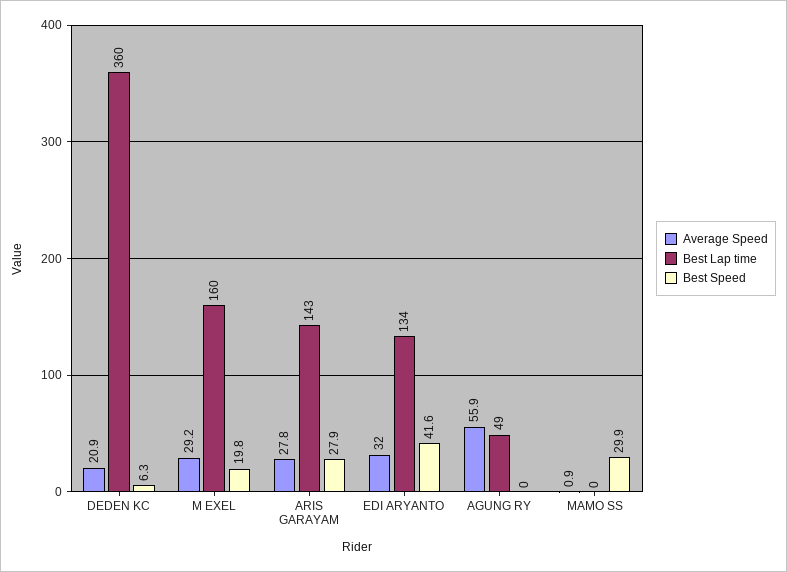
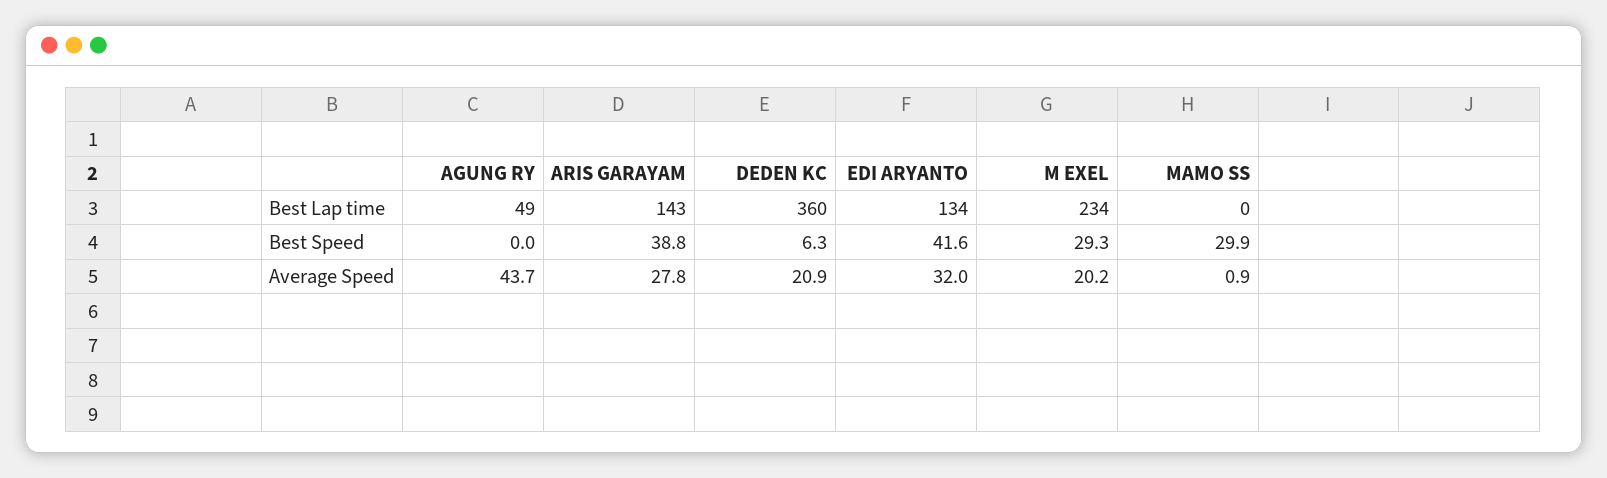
Average Speed, M EXEL: 29.2 -> 20.2
Best Lap time, M EXEL: 160 -> 234
Best Speed, M EXEL: 19.8 -> 29.3
Best Speed, ARIS GARAYAM: 27.9 -> 38.8
Average Speed, AGUNG RY: 55.9 -> 43.7

